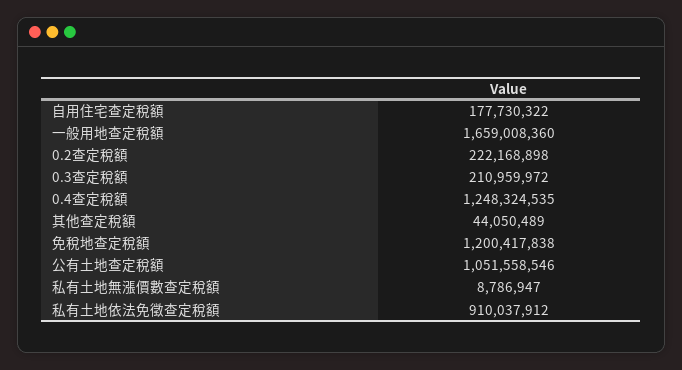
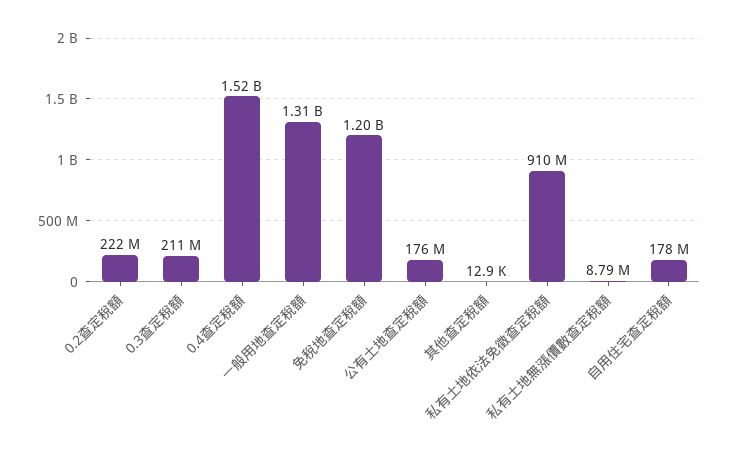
一般用地查定稅額: 1659008360 -> 1310000000
0.4查定稅額: 1248324535 -> 1520000000
其他查定稅額: 44050489 -> 12900
公有土地查定稅額: 1051558546 -> 176000000

